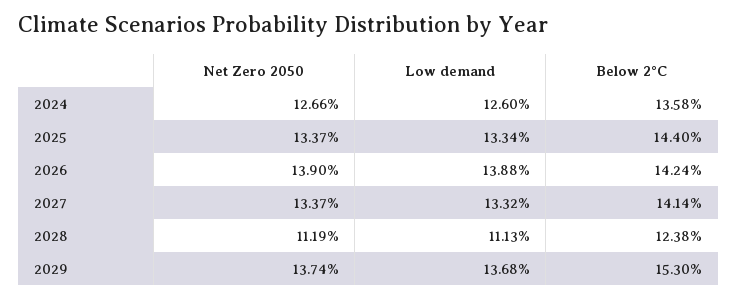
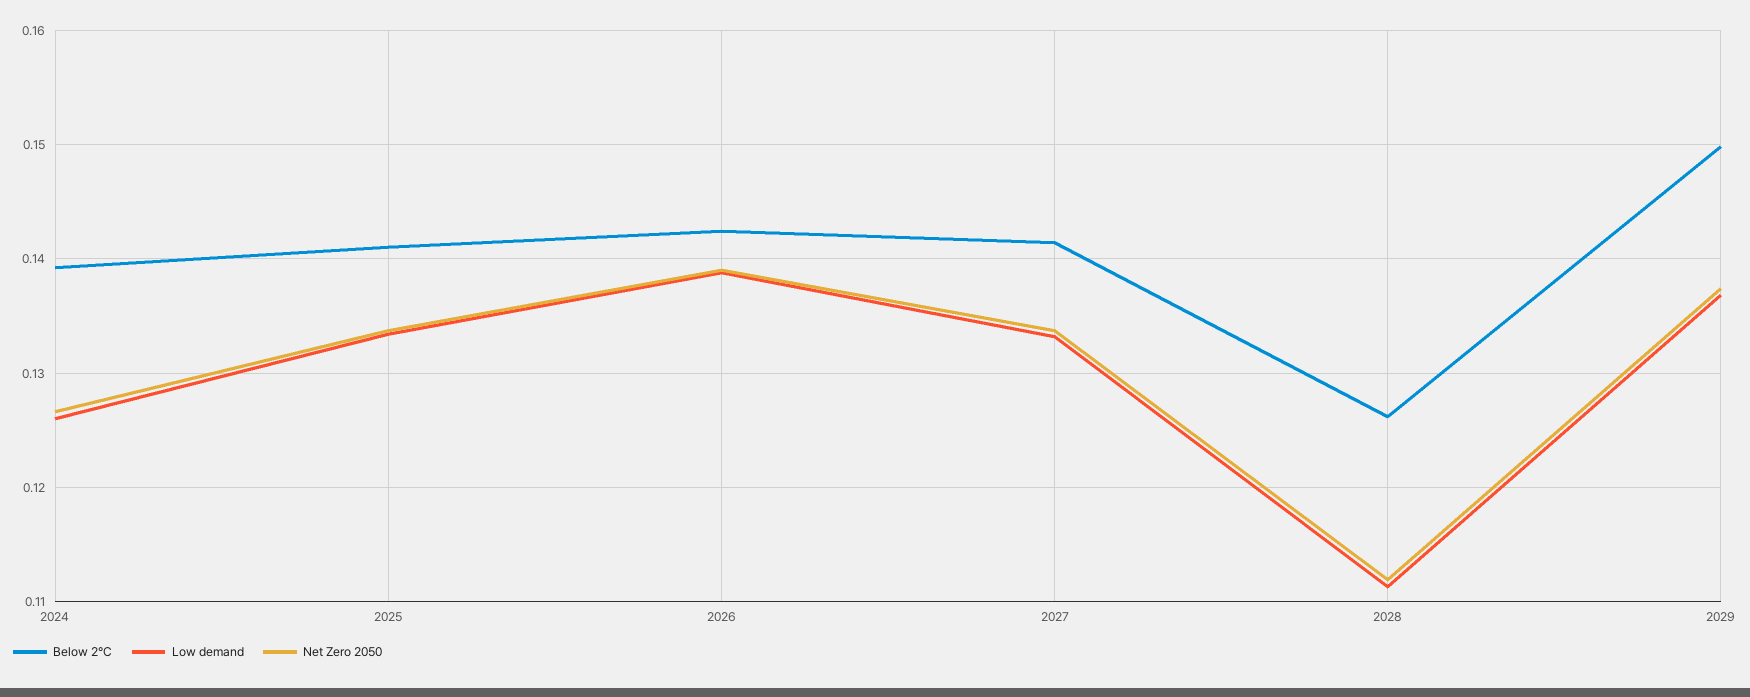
Below 2°C, 2024: 0.1358 -> 0.139
Below 2°C, 2025: 0.144 -> 0.141
Below 2°C, 2028: 0.1238 -> 0.126
Below 2°C, 2029: 0.153 -> 0.15

